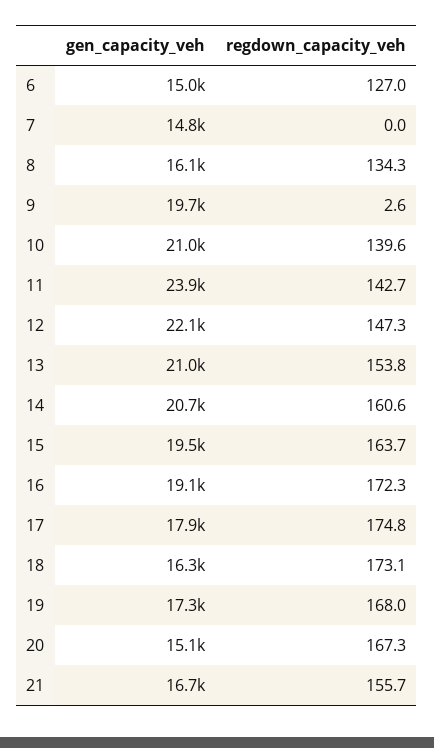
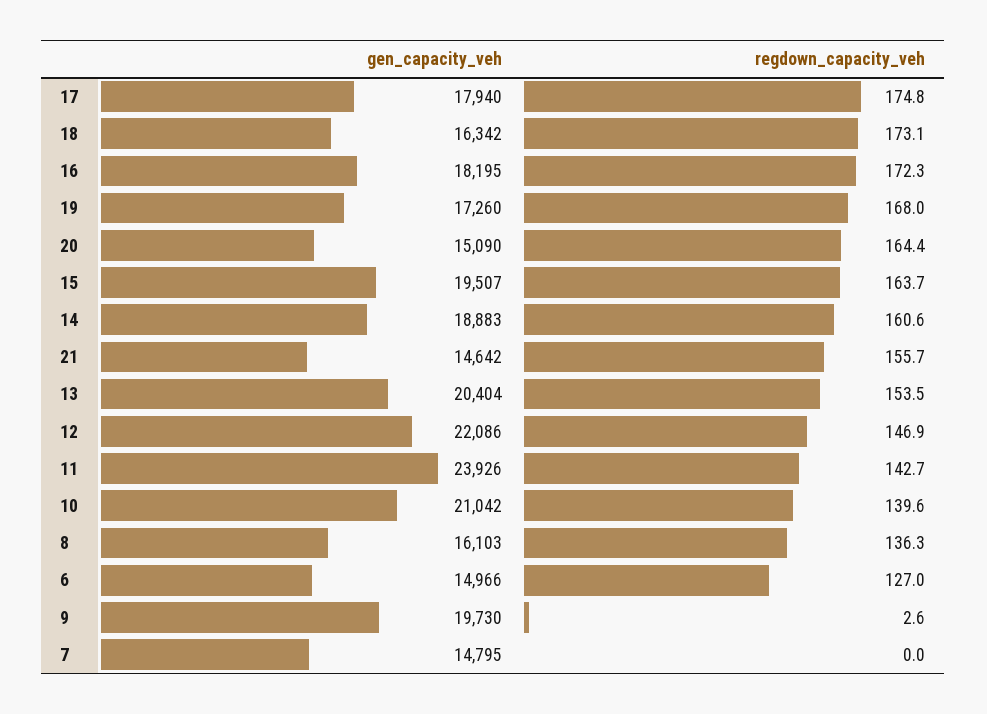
regdown_capacity_veh, 8: 134.3 -> 136.3
regdown_capacity_veh, 12: 147.3 -> 146.9
gen_capacity_veh, 13: 21000 -> 20404
regdown_capacity_veh, 13: 153.8 -> 153.5
gen_capacity_veh, 14: 20700 -> 18883
gen_capacity_veh, 16: 19100 -> 18195
regdown_capacity_veh, 20: 167.3 -> 164.4
gen_capacity_veh, 21: 16700 -> 14642

